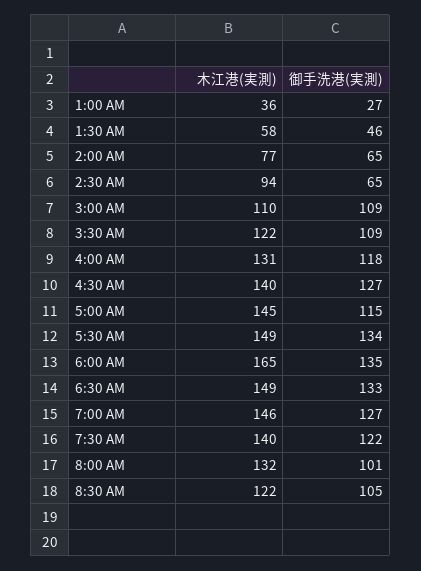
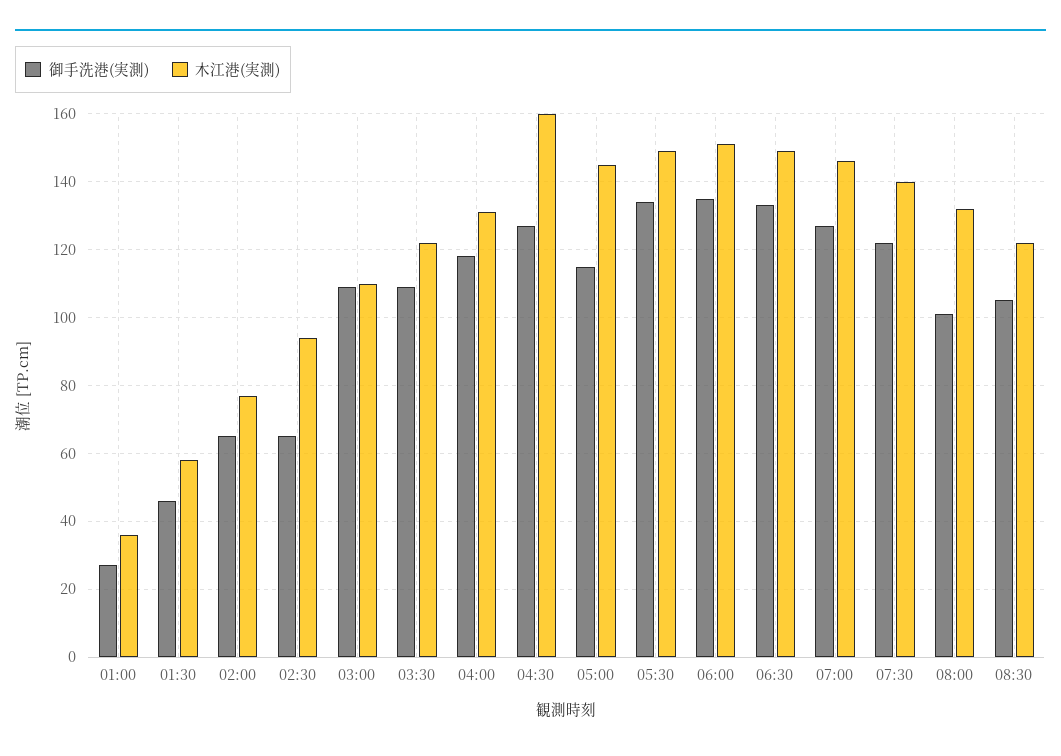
木江港(実測), 4:30 AM: 140 -> 160
木江港(実測), 6:00 AM: 165 -> 150

